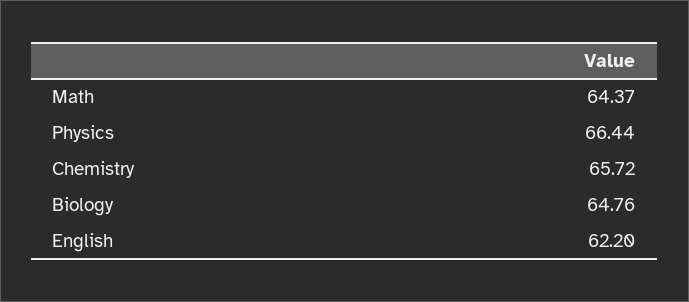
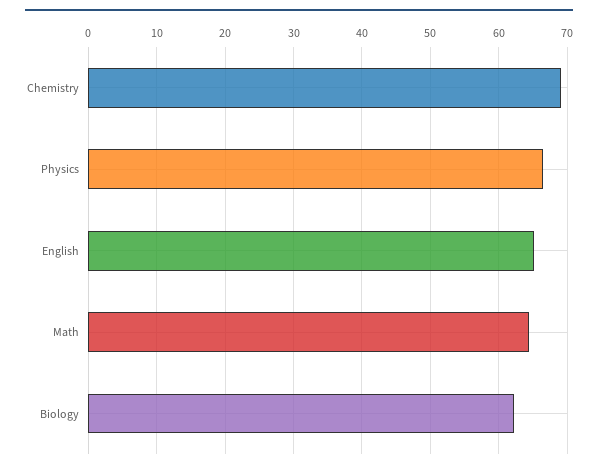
Chemistry: 65.72 -> 69
Biology: 64.76 -> 62
English: 62.2 -> 65

